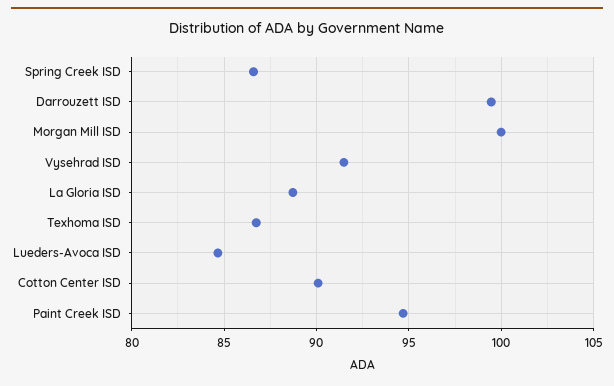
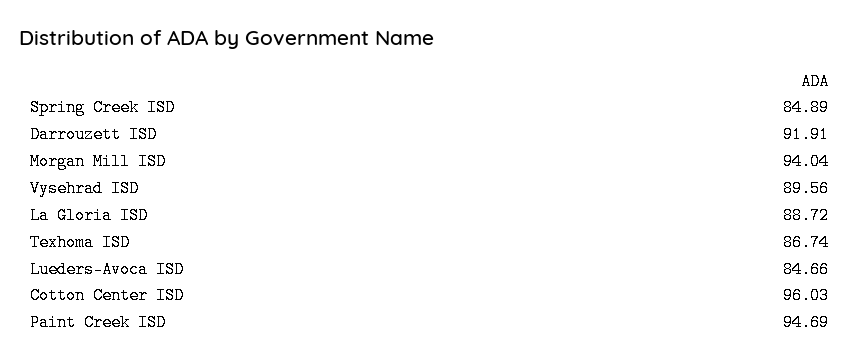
Spring Creek ISD: 86.5 -> 84.89
Darrouzett ISD: 99.5 -> 91.91
Morgan Mill ISD: 100 -> 94.04
Vysehrad ISD: 91.5 -> 89.56
Cotton Center ISD: 90 -> 96.03

